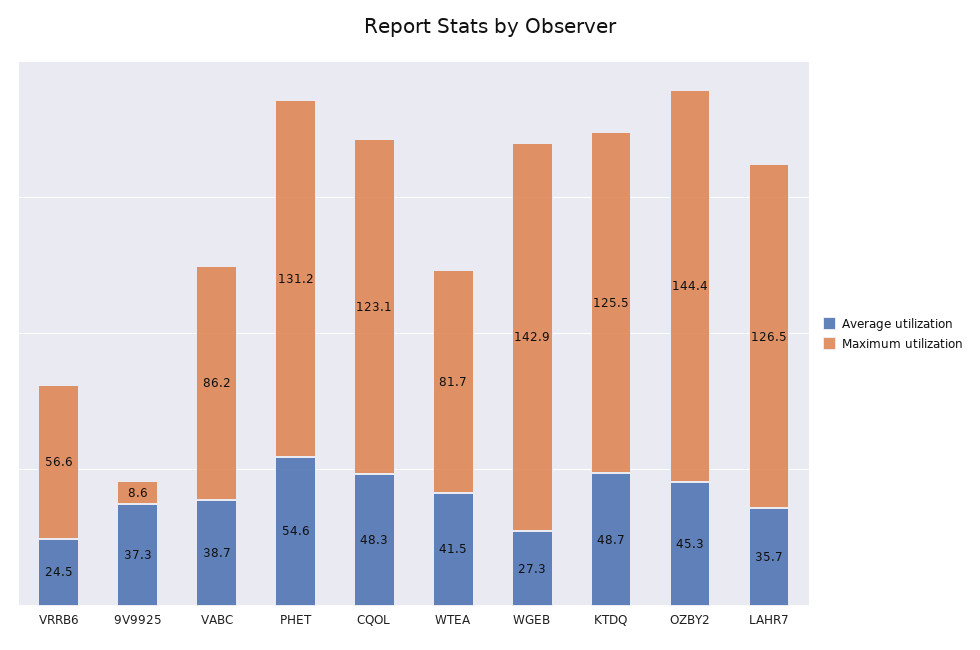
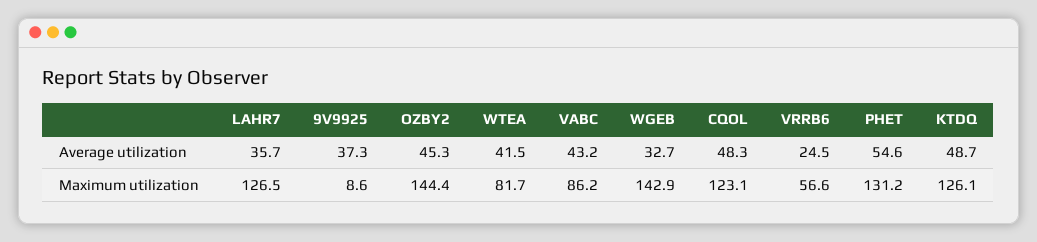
Average utilization, VABC: 38.7 -> 43.2
Average utilization, WGEB: 27.3 -> 32.7
Maximum utilization, KTDQ: 125.5 -> 126.1

